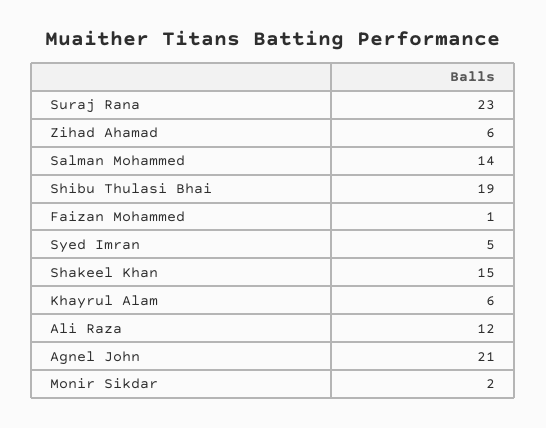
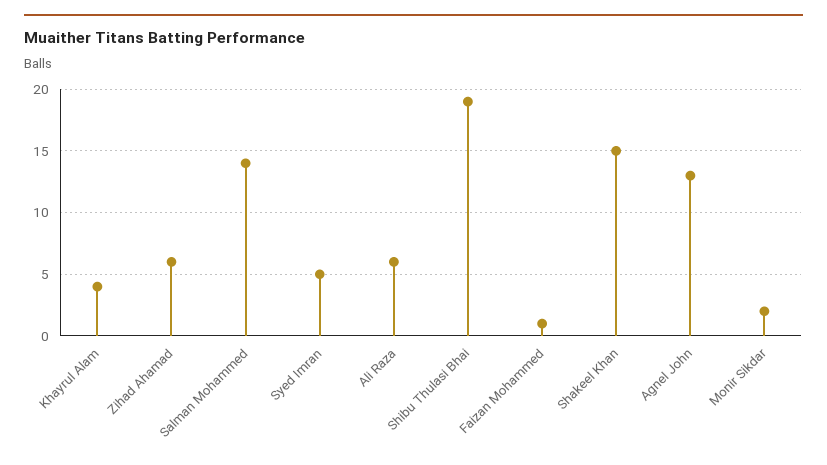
Suraj Rana: 23 -> none
Khayrul Alam: 6 -> 4
Ali Raza: 12 -> 6
Agnel John: 21 -> 13

